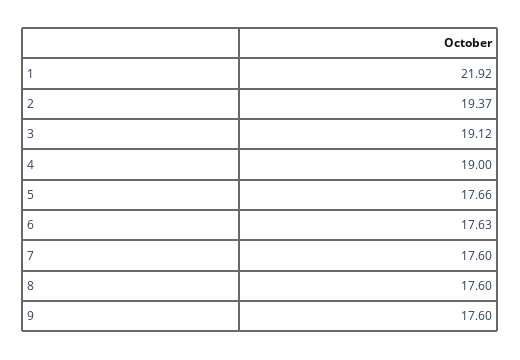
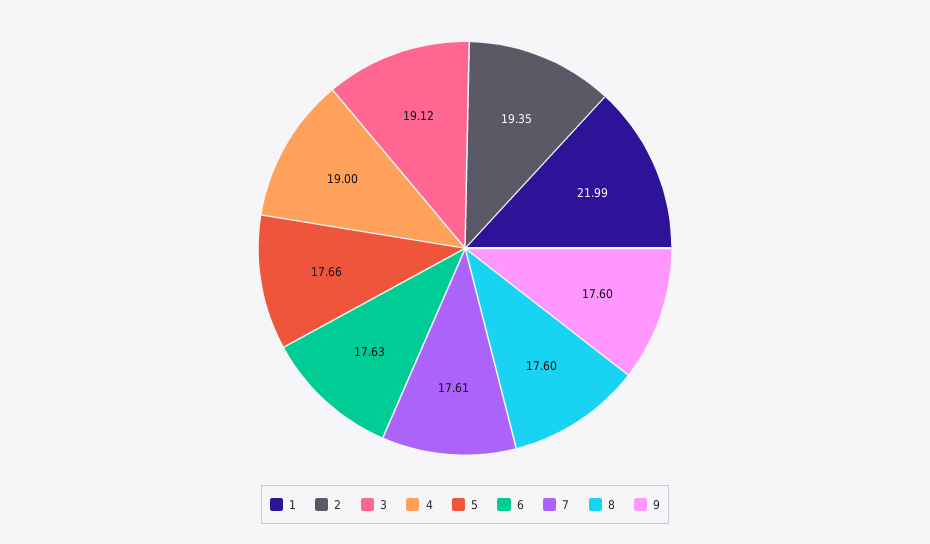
1: 21.92 -> 21.99
2: 19.37 -> 19.35
7: 17.6 -> 17.61

